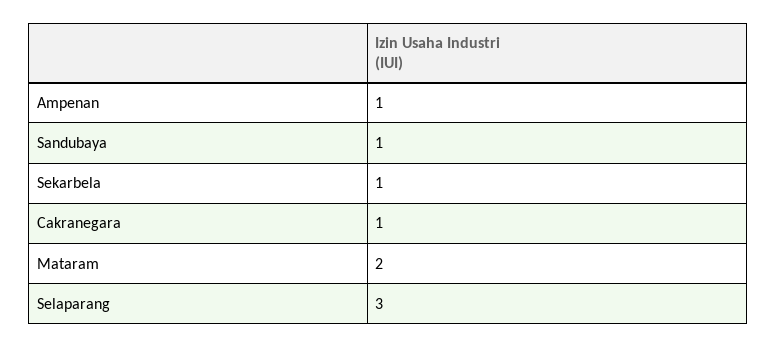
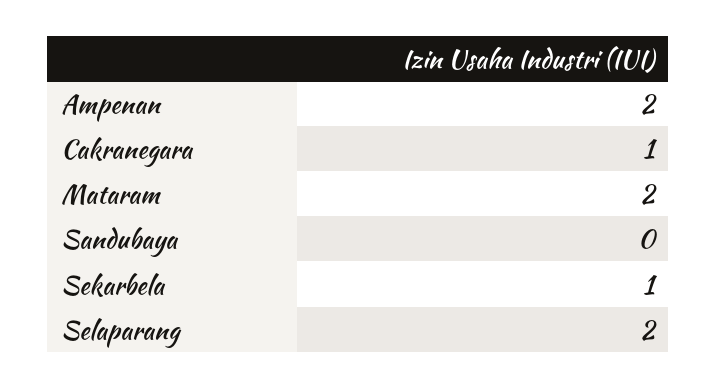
Ampenan: 1 -> 2
Sandubaya: 1 -> 0
Selaparang: 3 -> 2

